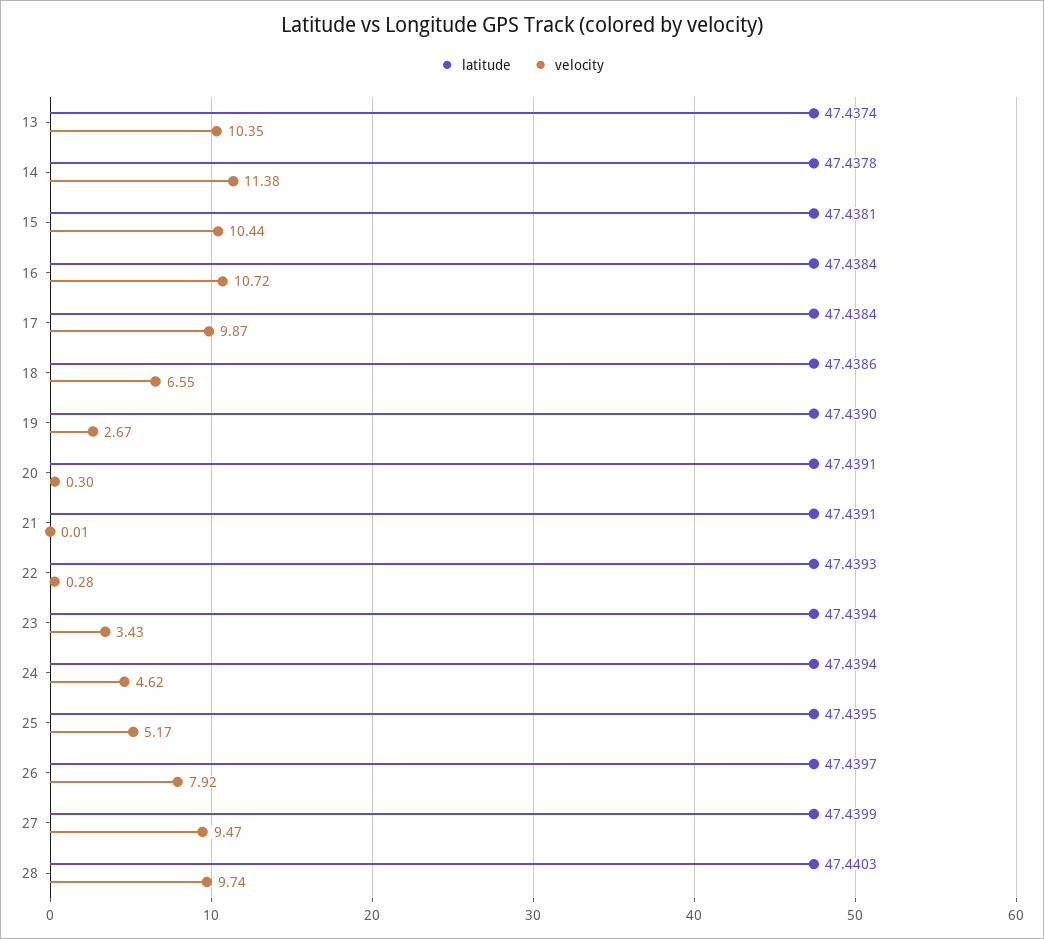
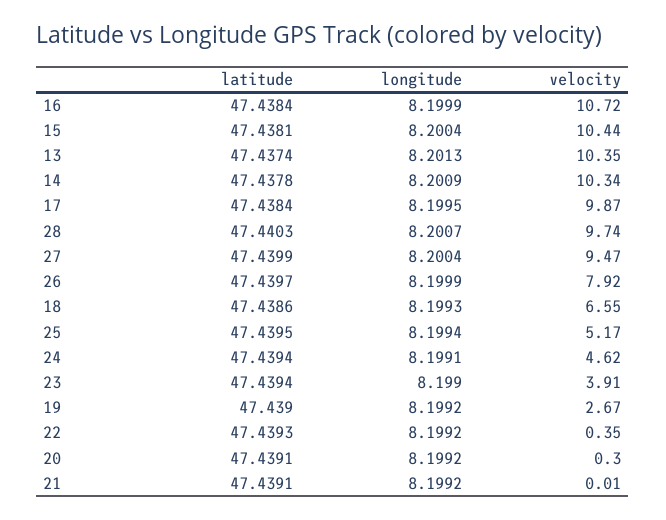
velocity, 14: 11.38 -> 10.34
velocity, 22: 0.28 -> 0.35
velocity, 23: 3.43 -> 3.91
longitude, 16: none -> 8.1999
longitude, 15: none -> 8.2004
longitude, 13: none -> 8.2013
longitude, 14: none -> 8.2009
longitude, 17: none -> 8.1995
longitude, 28: none -> 8.2007
longitude, 27: none -> 8.2004
longitude, 26: none -> 8.1999
longitude, 18: none -> 8.1993
longitude, 25: none -> 8.1994
longitude, 24: none -> 8.1991
longitude, 23: none -> 8.199
longitude, 19: none -> 8.1992
longitude, 22: none -> 8.1992
longitude, 20: none -> 8.1992
longitude, 21: none -> 8.1992

